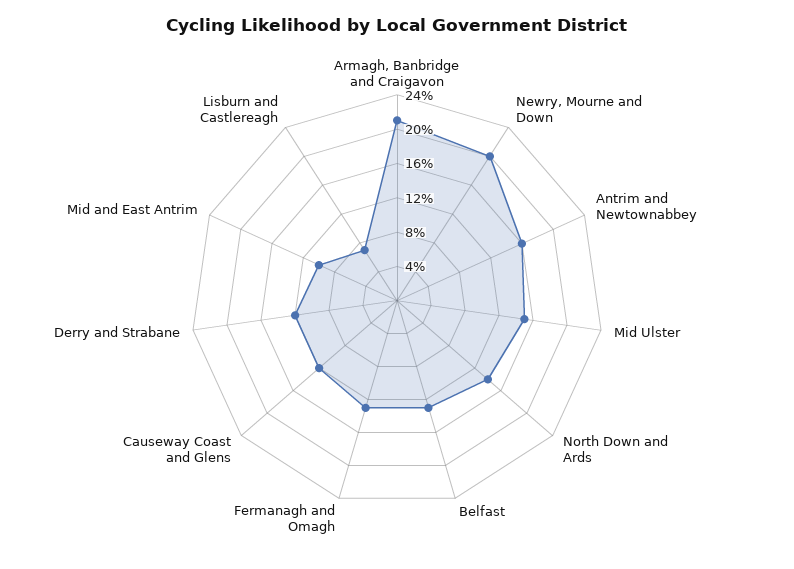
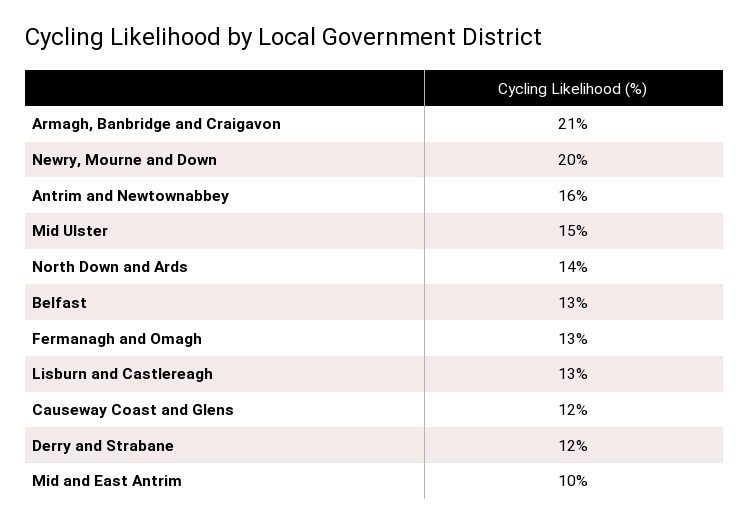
Lisburn and Castlereagh: 7 -> 13

